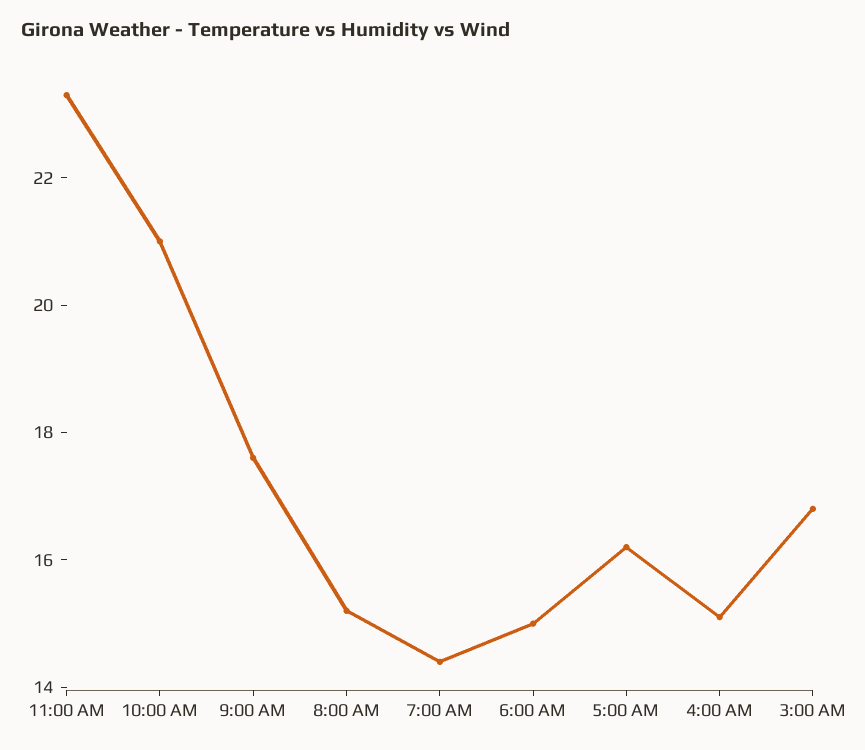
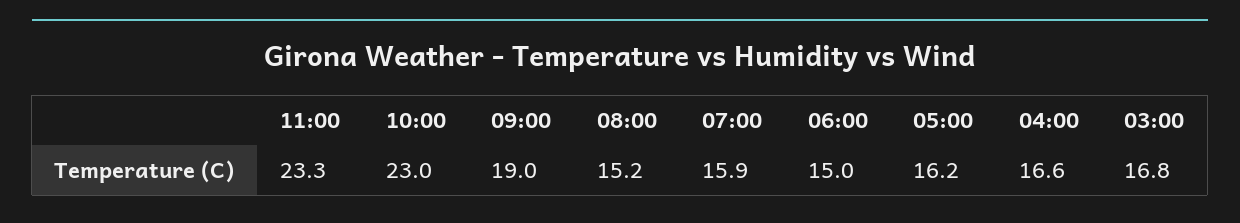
10:00 AM: 21 -> 23
9:00 AM: 17.5 -> 19
7:00 AM: 14.5 -> 15.9
4:00 AM: 15 -> 16.6

